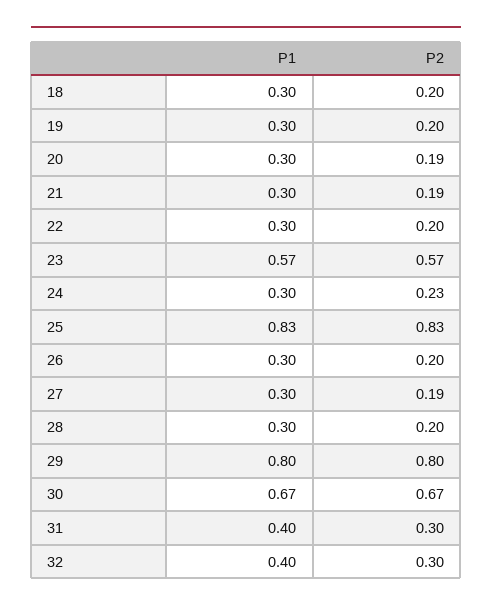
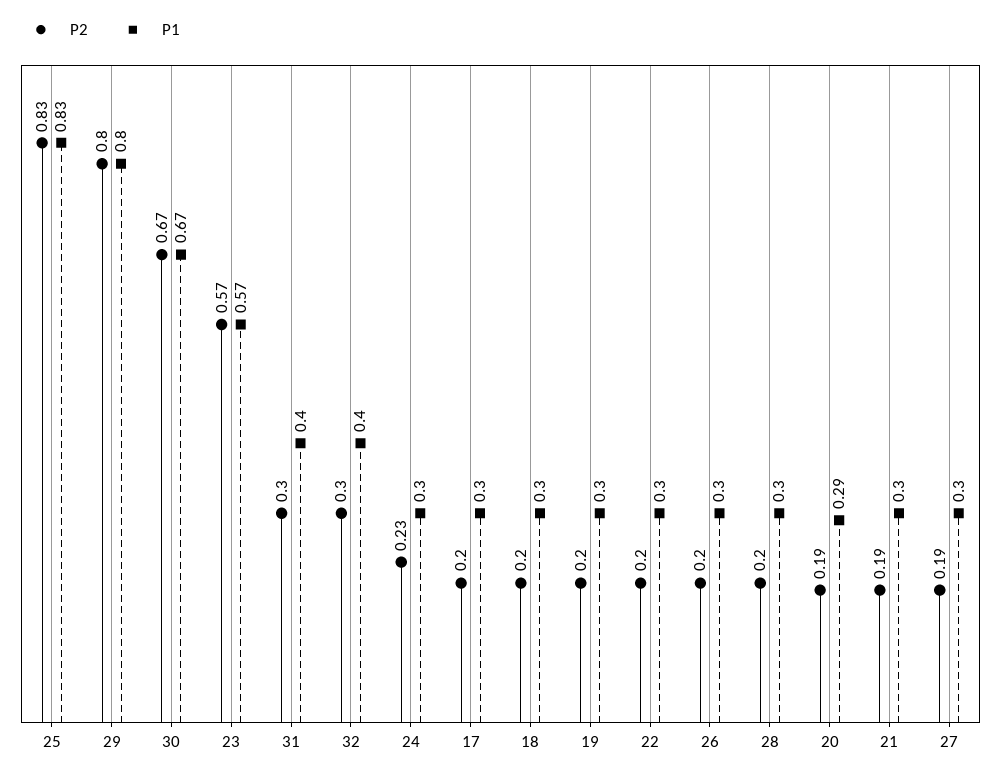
P1, 20: 0.3 -> 0.29
P2, 17: none -> 0.2
P1, 17: none -> 0.3

